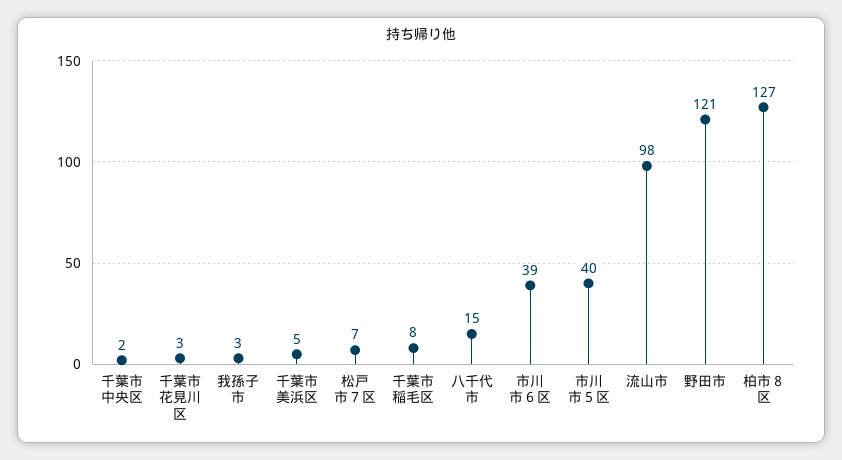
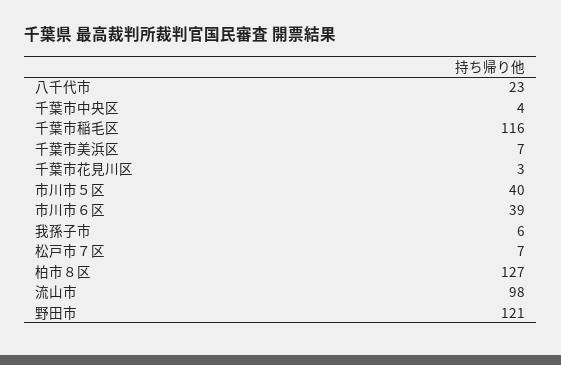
千葉市中央区: 2 -> 4
我孫子市: 3 -> 6
千葉市美浜区: 5 -> 7
千葉市稲毛区: 8 -> 116
八千代市: 15 -> 23

